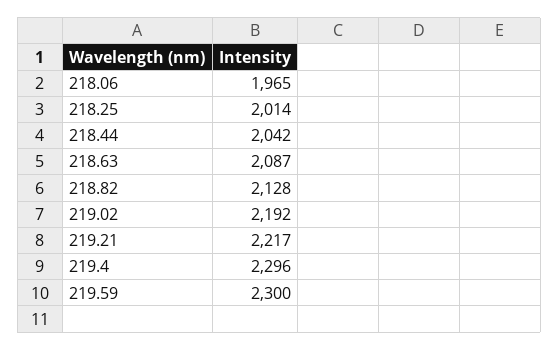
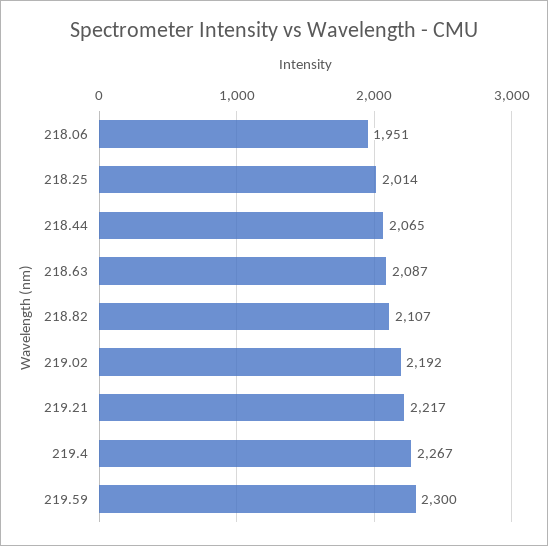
218.06: 1965 -> 1951
218.44: 2042 -> 2065
218.82: 2128 -> 2107
219.4: 2296 -> 2267

